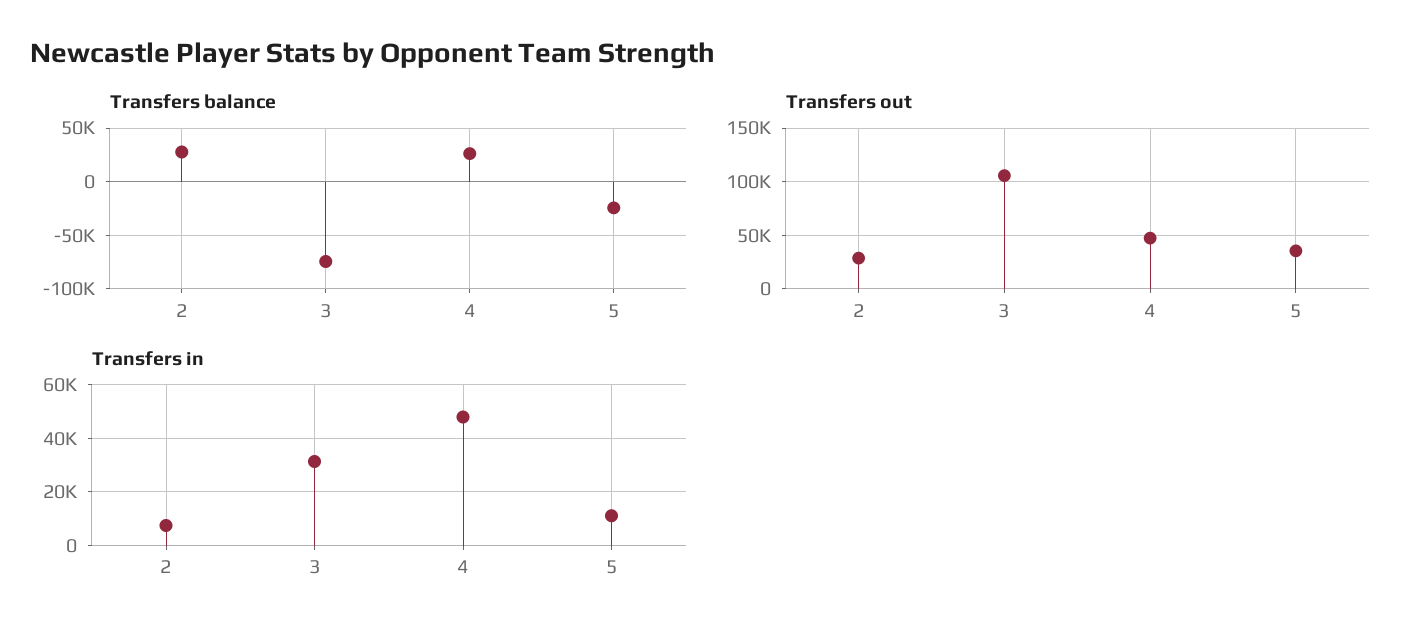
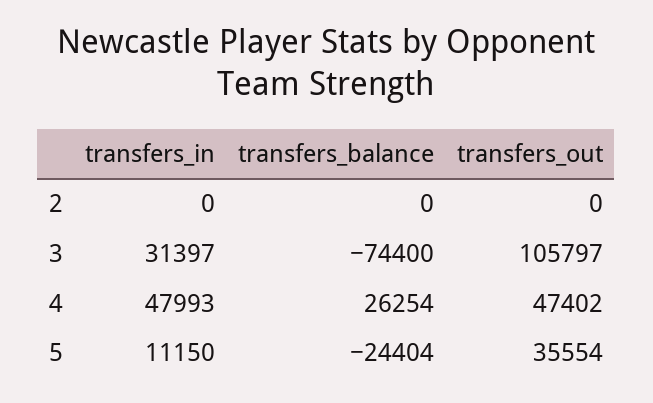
Transfers balance, 2: 30000 -> 0
Transfers out, 2: 30000 -> 0
Transfers in, 2: 7500 -> 0

